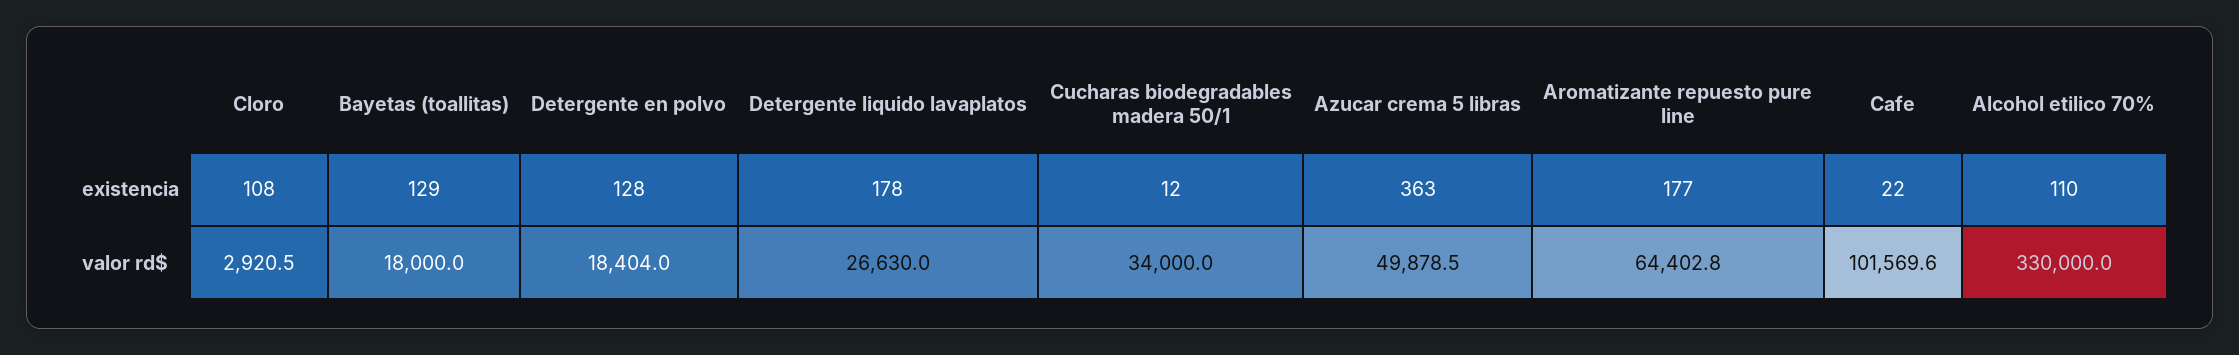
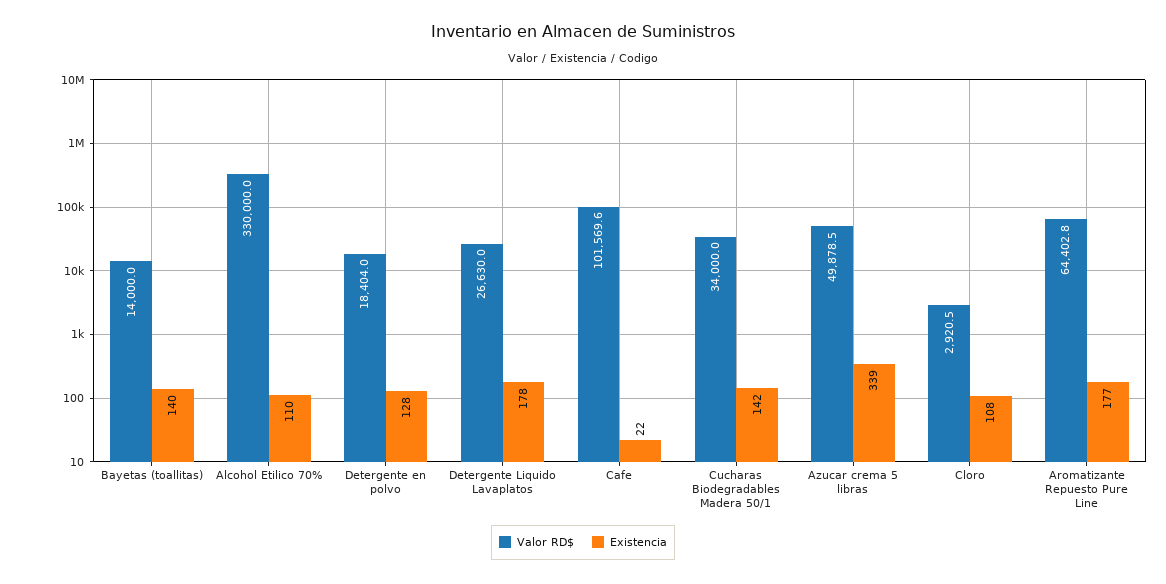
existencia, Bayetas (toallitas): 129 -> 140
existencia, Cucharas biodegradables madera 50/1: 12 -> 142
existencia, Azucar crema 5 libras: 363 -> 339
valor rd$, Bayetas (toallitas): 18000 -> 14000

